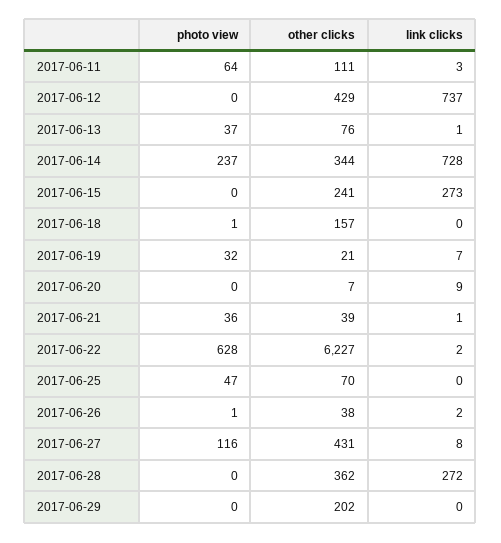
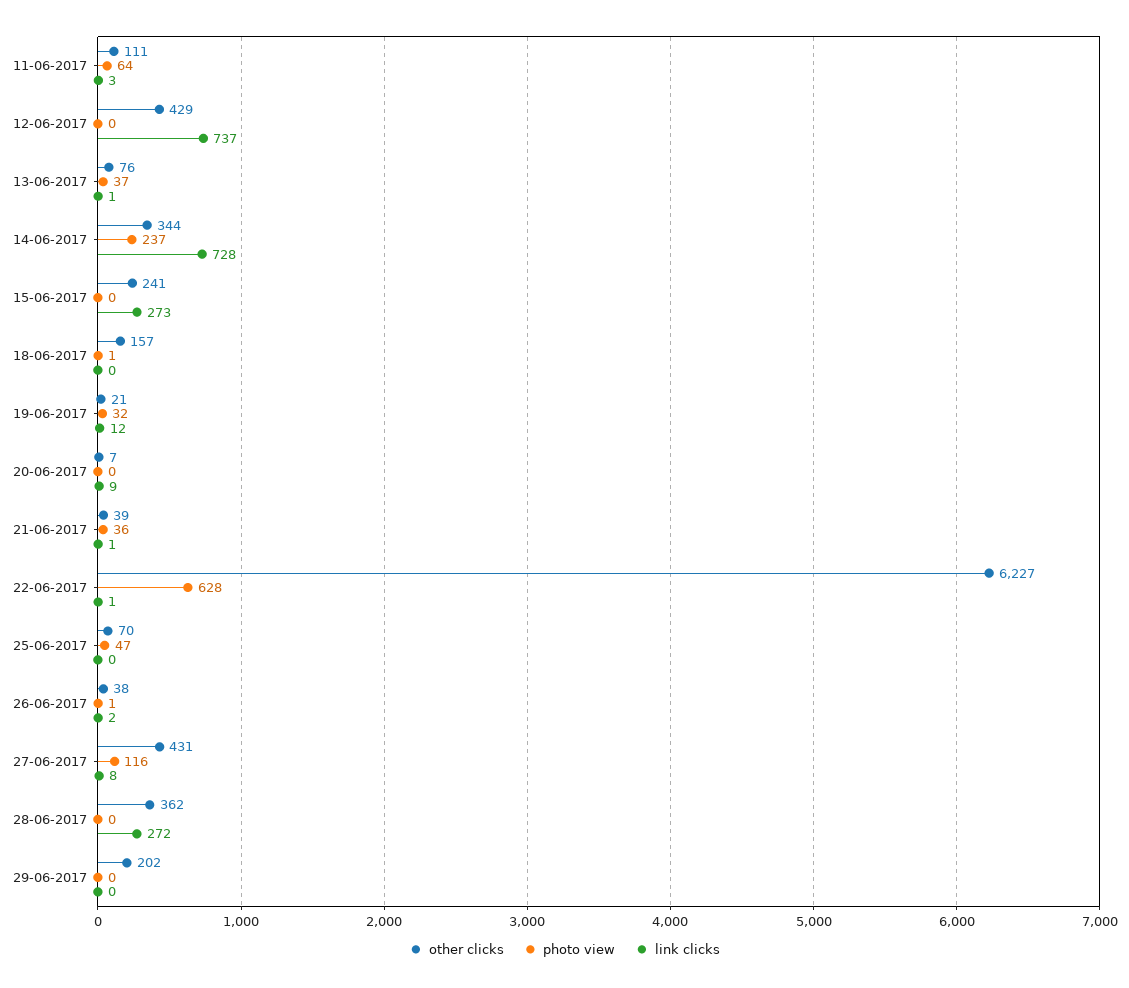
link clicks, 2017-06-19: 7 -> 12
link clicks, 2017-06-22: 2 -> 1

